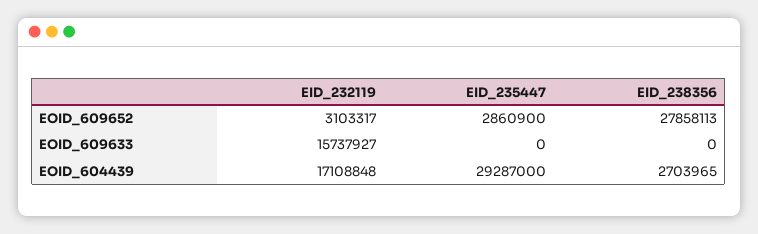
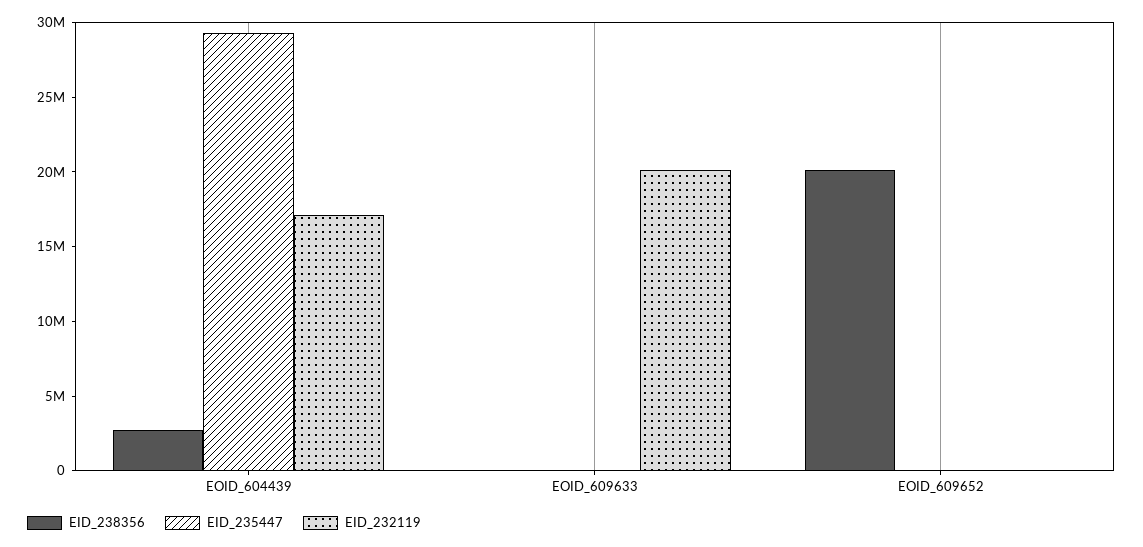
EID_232119, EOID_609652: 3103317 -> 0
EID_235447, EOID_609652: 2860900 -> 0
EID_238356, EOID_609652: 27858113 -> 20000000
EID_232119, EOID_609633: 15737927 -> 20000000

